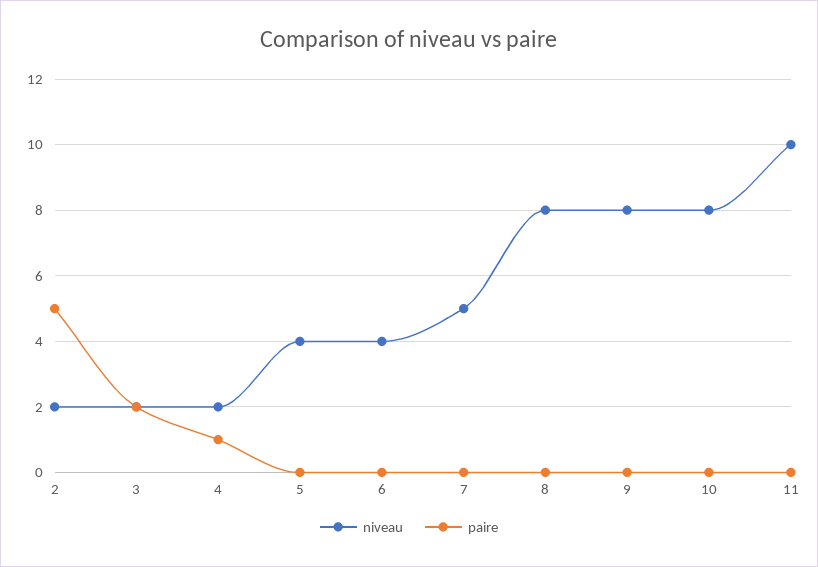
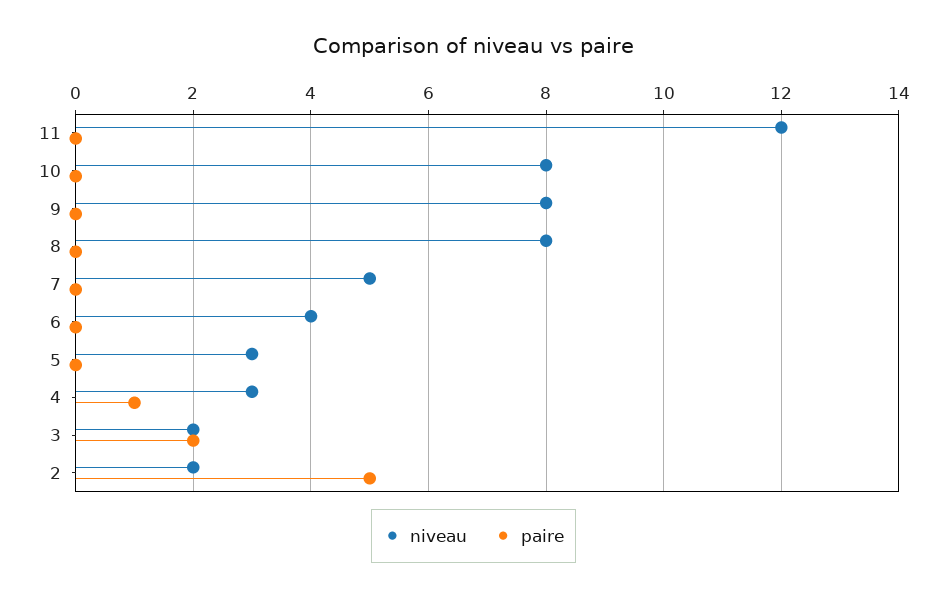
niveau, 4: 2 -> 3
niveau, 5: 4 -> 3
niveau, 11: 10 -> 12

